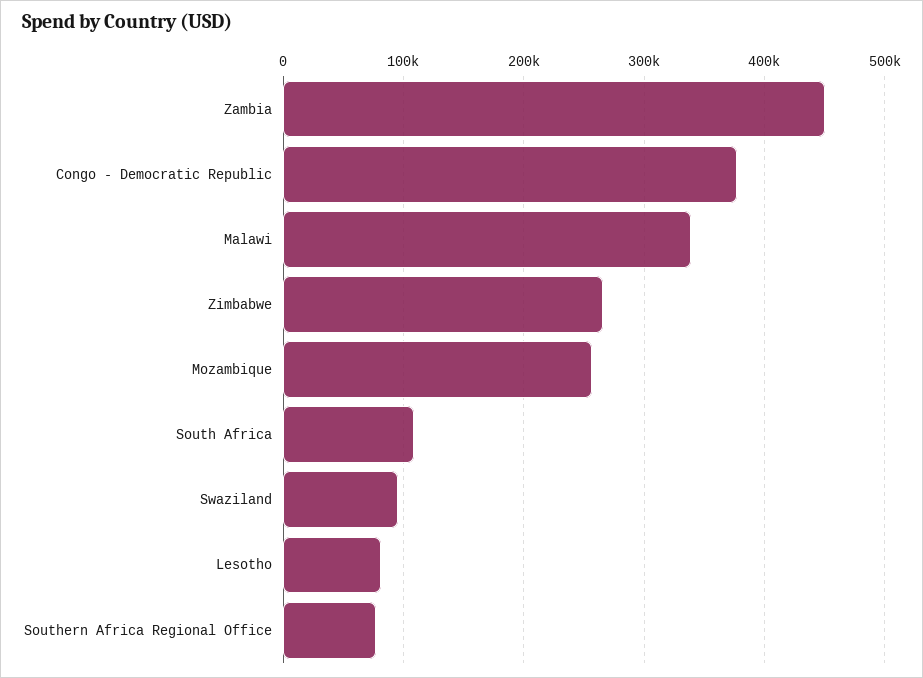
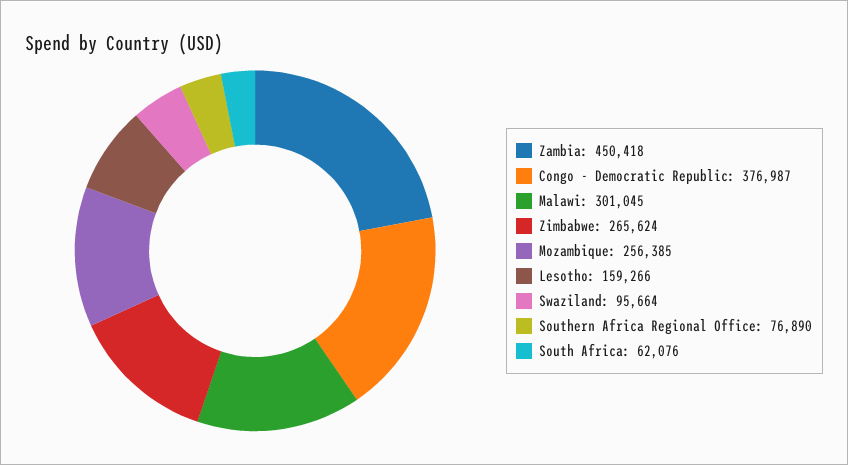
Malawi: 340000 -> 301045
South Africa: 110000 -> 62076
Lesotho: 80000 -> 159266

